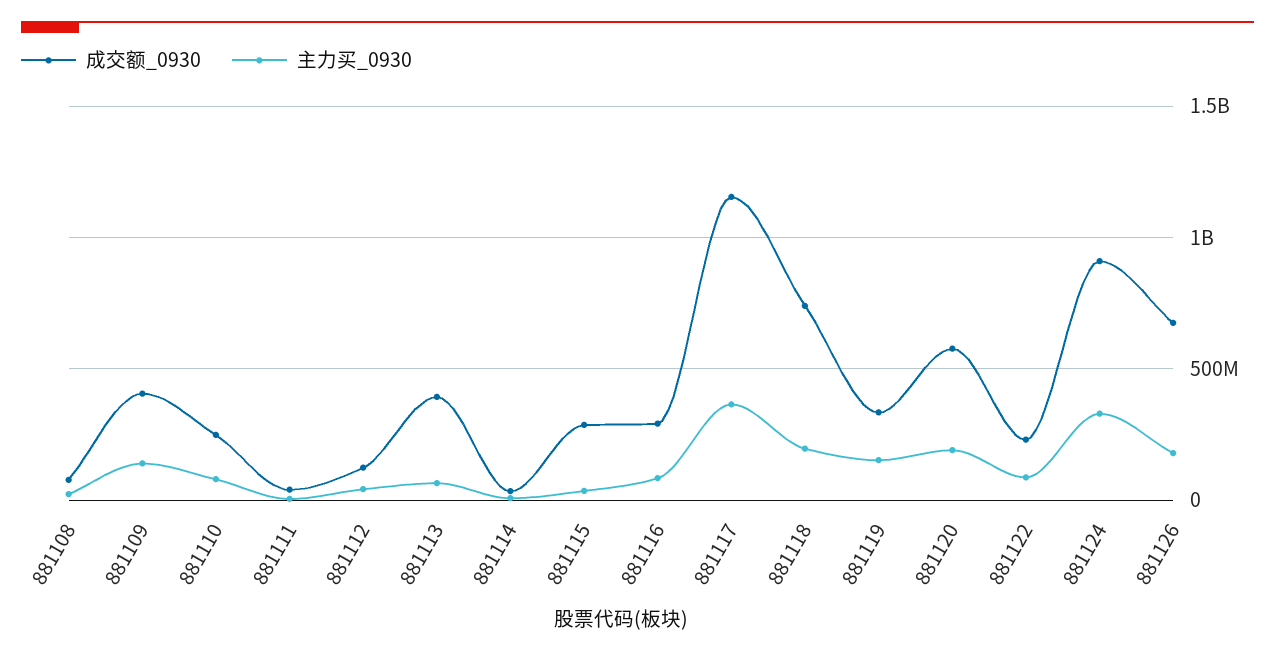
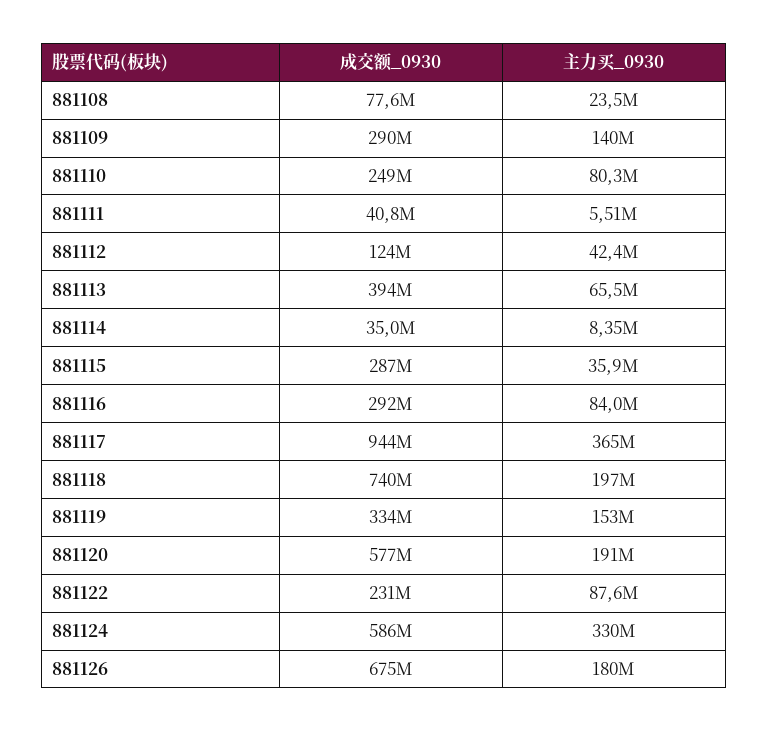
成交额_0930, 881109: 400000000 -> 290000000
成交额_0930, 881117: 1150000000 -> 944000000
成交额_0930, 881124: 900000000 -> 586000000

